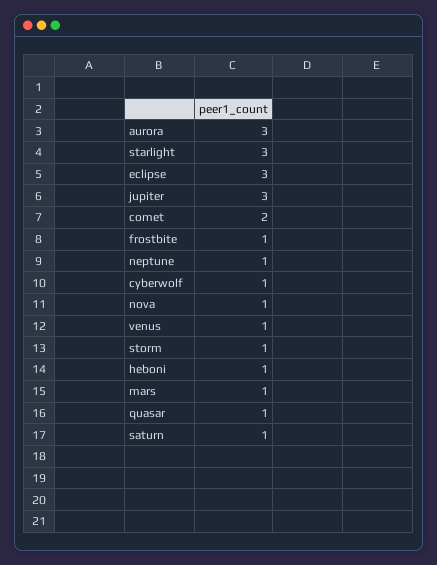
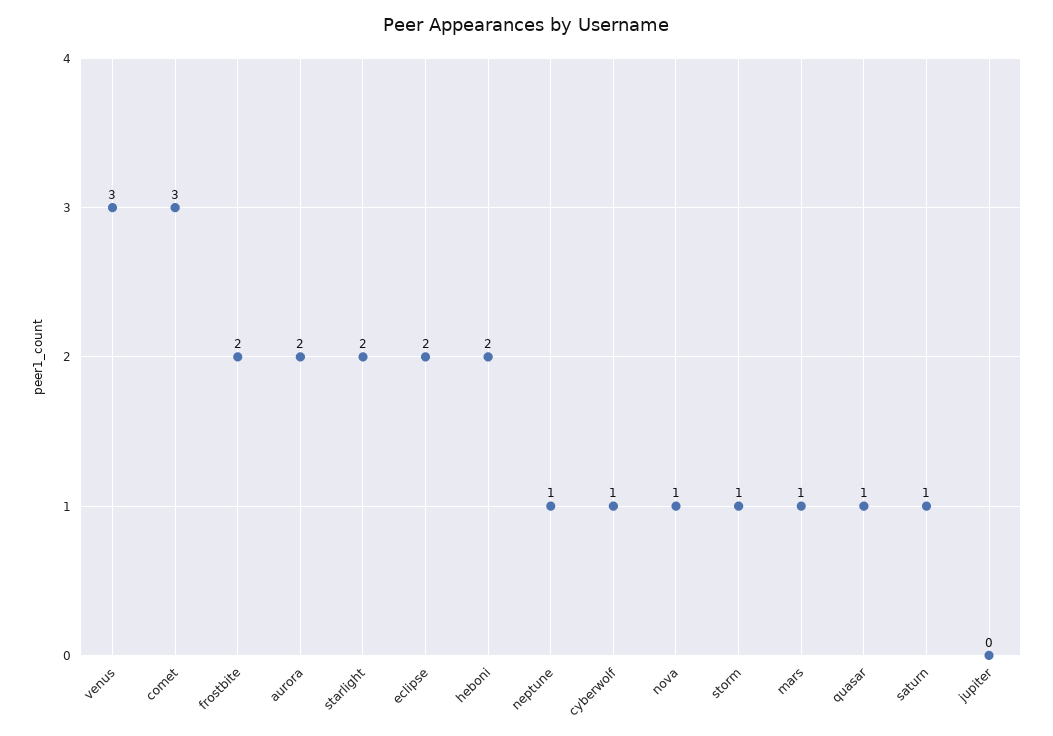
aurora: 3 -> 2
starlight: 3 -> 2
eclipse: 3 -> 2
jupiter: 3 -> 0
comet: 2 -> 3
frostbite: 1 -> 2
venus: 1 -> 3
heboni: 1 -> 2

